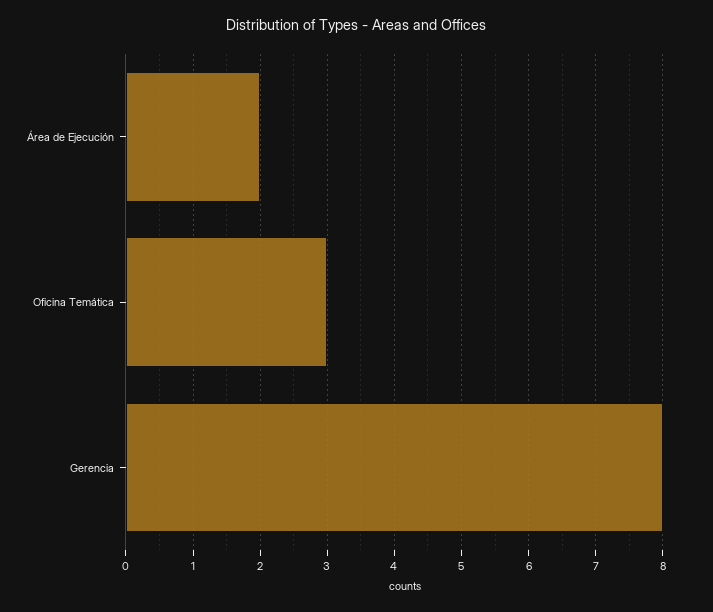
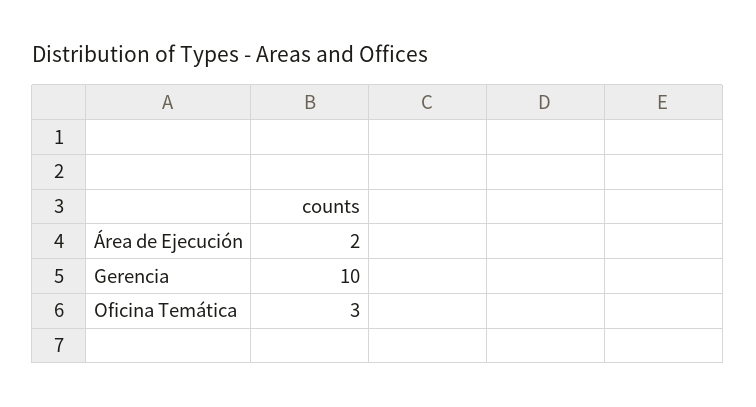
Gerencia: 8 -> 10

